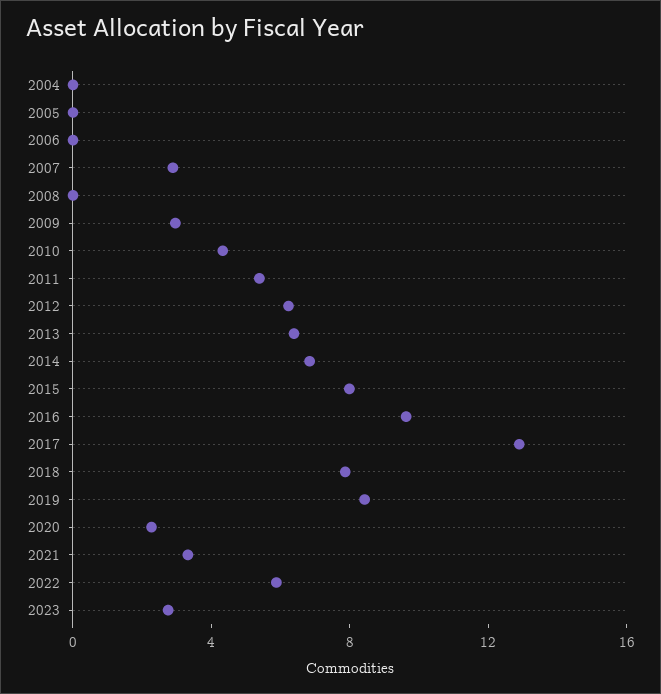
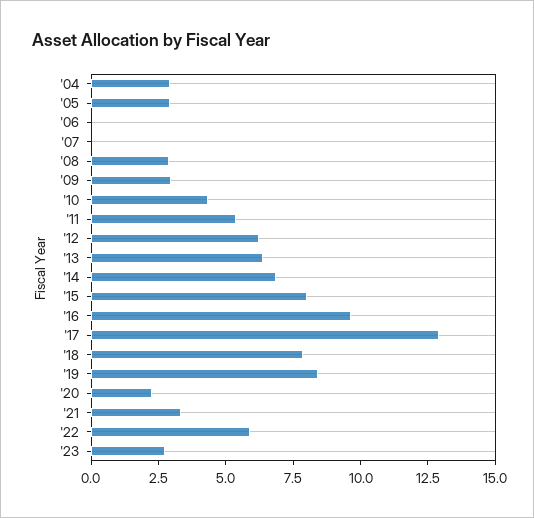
2004: 0 -> 3
2005: 0 -> 3
2007: 3 -> 0
2008: 0 -> 3

